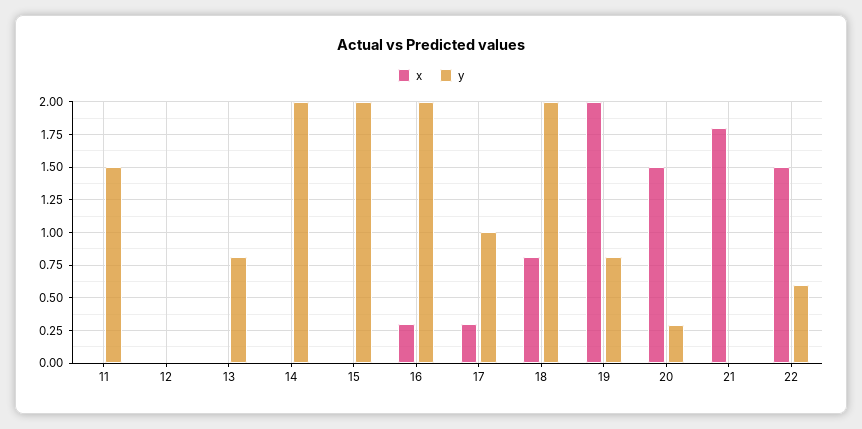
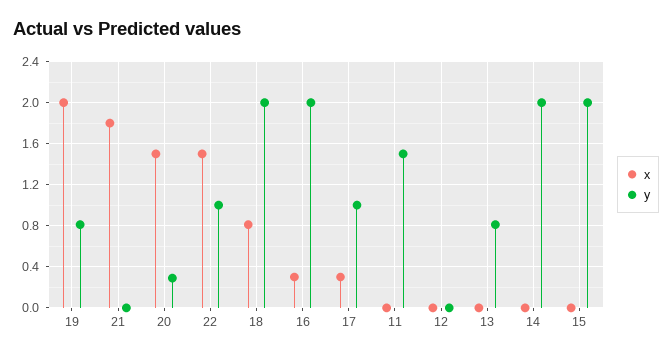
y, 22: 0.6 -> 1

